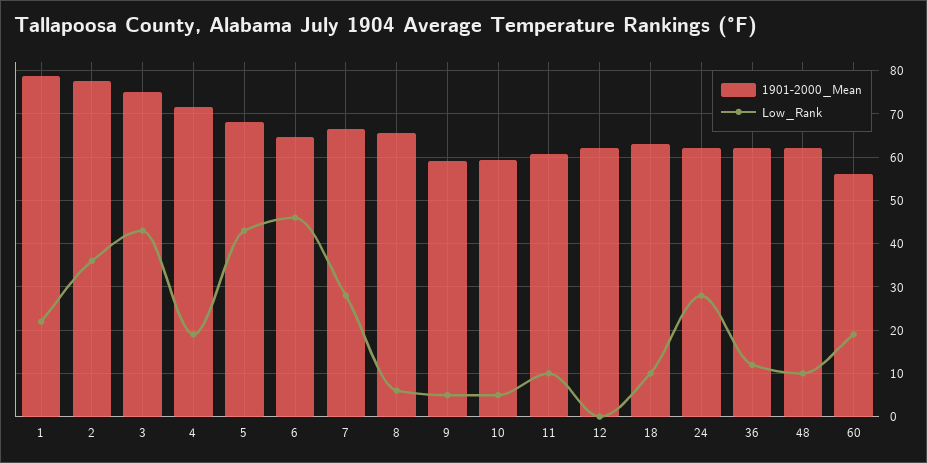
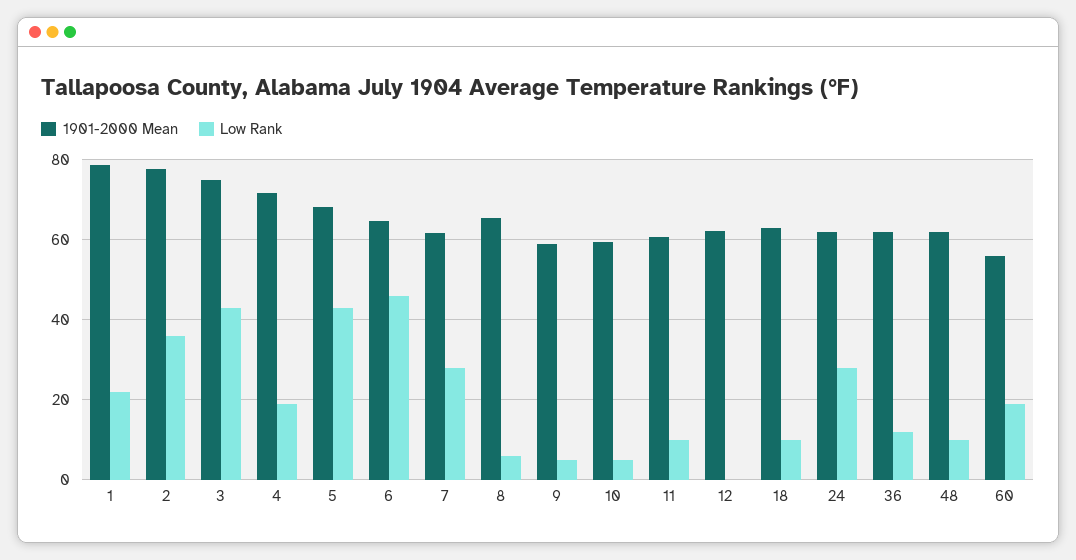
1901-2000_Mean, 7: 66 -> 62

